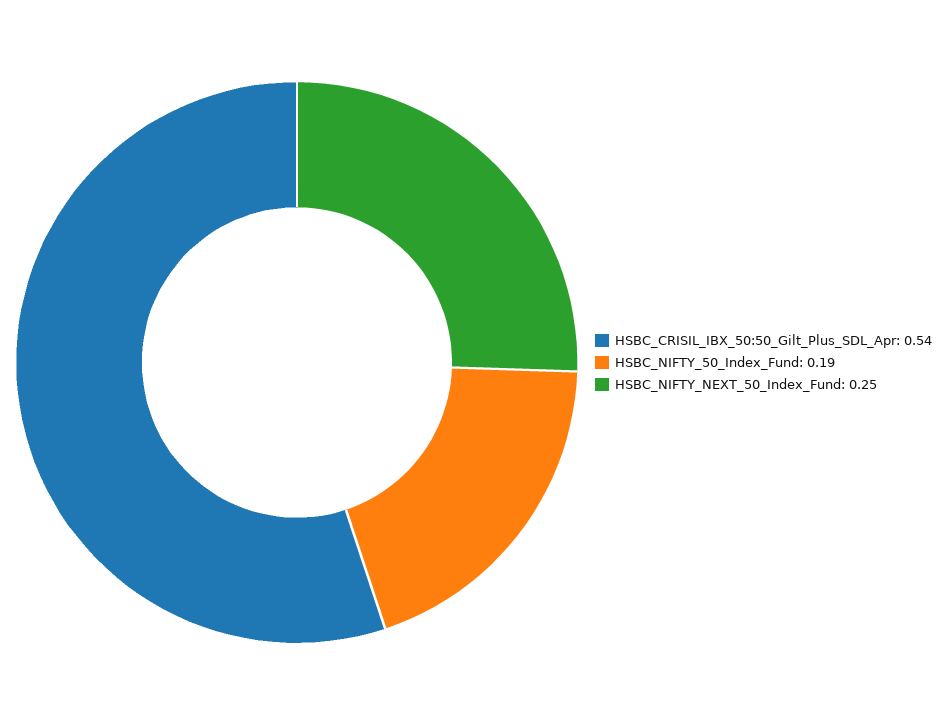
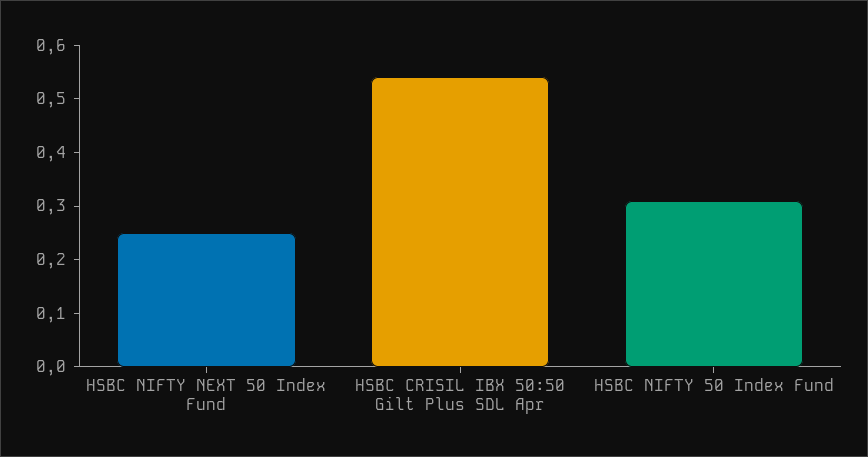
HSBC_NIFTY_50_Index_Fund: 0.19 -> 0.3

